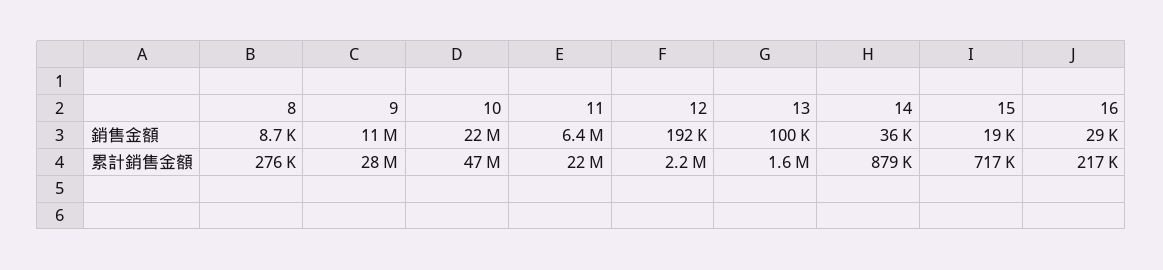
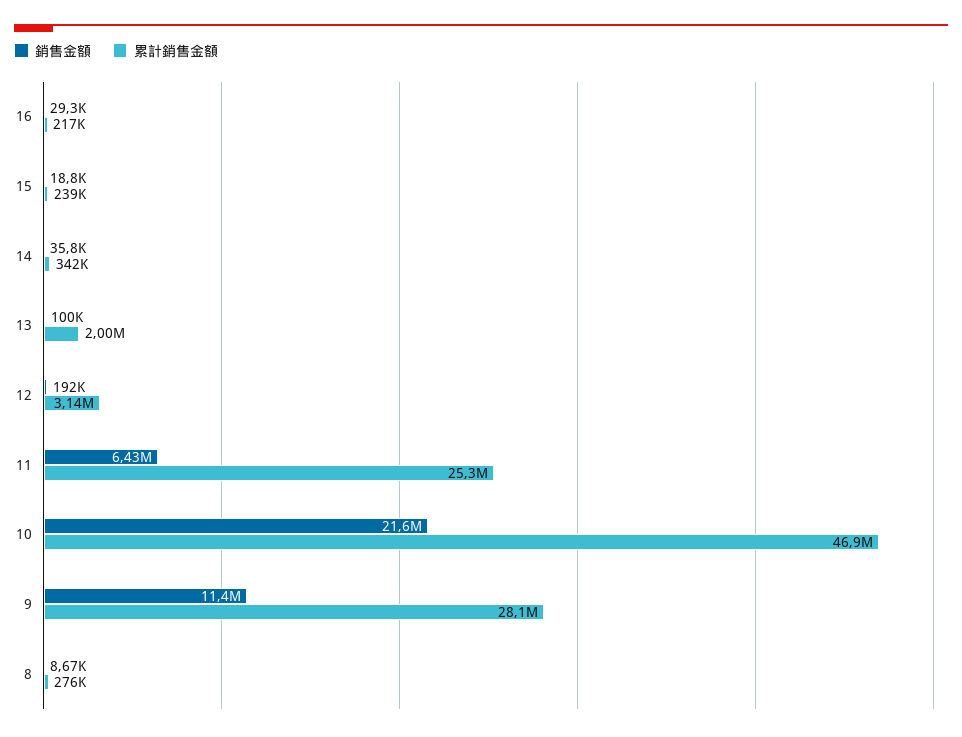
累計銷售金額, 11: 22000000 -> 25300000
累計銷售金額, 12: 2200000 -> 3140000
累計銷售金額, 13: 1600000 -> 2000000
累計銷售金額, 14: 879000 -> 342000
累計銷售金額, 15: 717000 -> 239000

